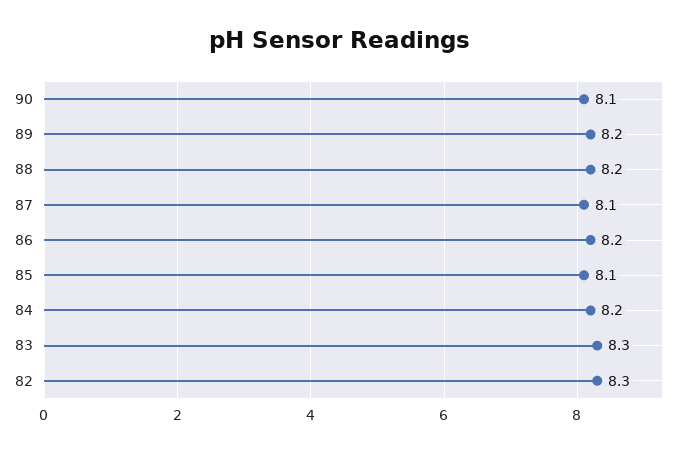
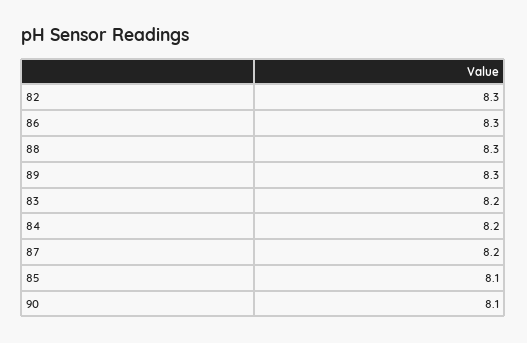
89: 8.2 -> 8.3
88: 8.2 -> 8.3
87: 8.1 -> 8.2
86: 8.2 -> 8.3
83: 8.3 -> 8.2

